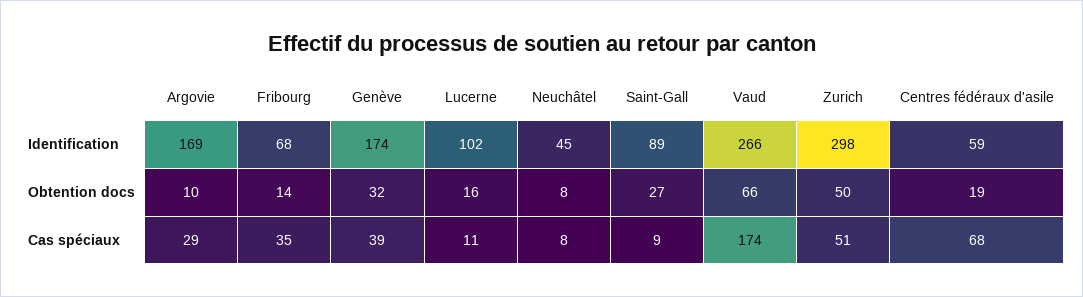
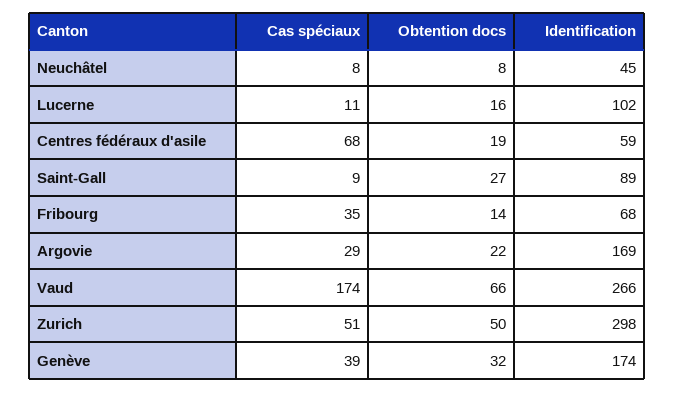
Argovie, Obtention docs: 10 -> 22

